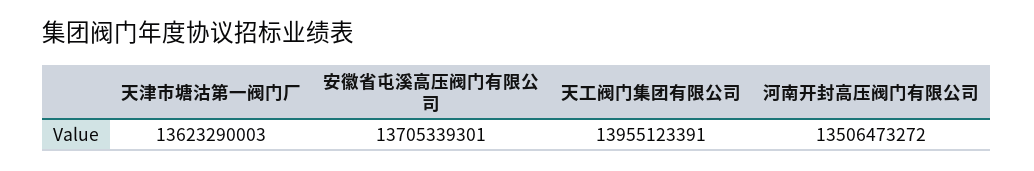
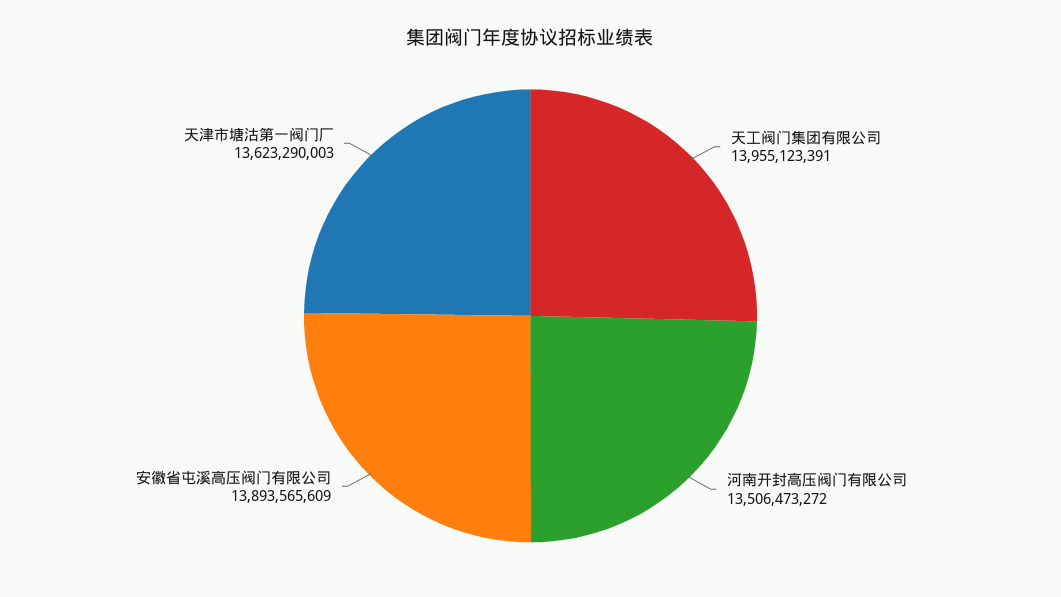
安徽省屯溪高压阀门有限公司: 13705339301 -> 13893565609

